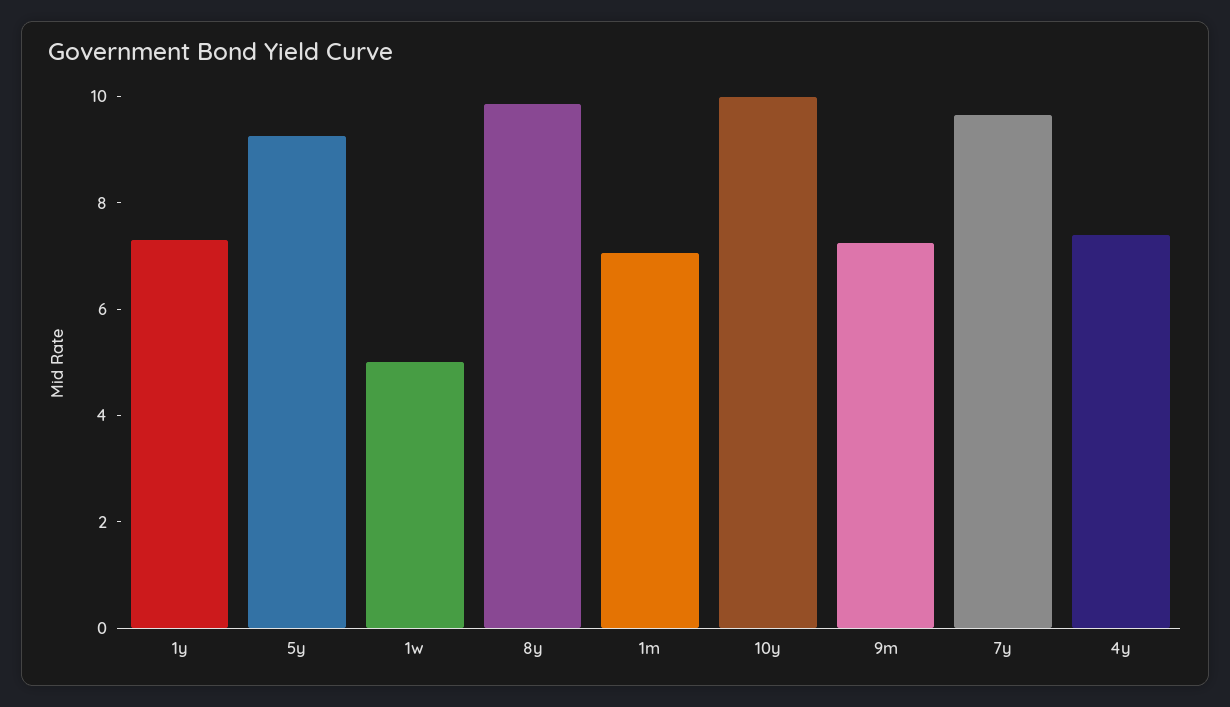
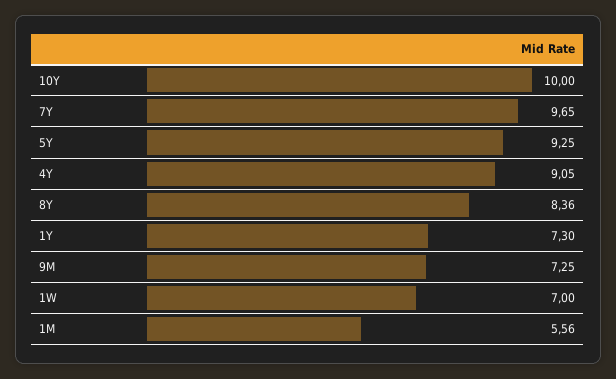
1w: 5 -> 7
8y: 10 -> 8.36
1m: 7 -> 5.56
4y: 7.5 -> 9.05

